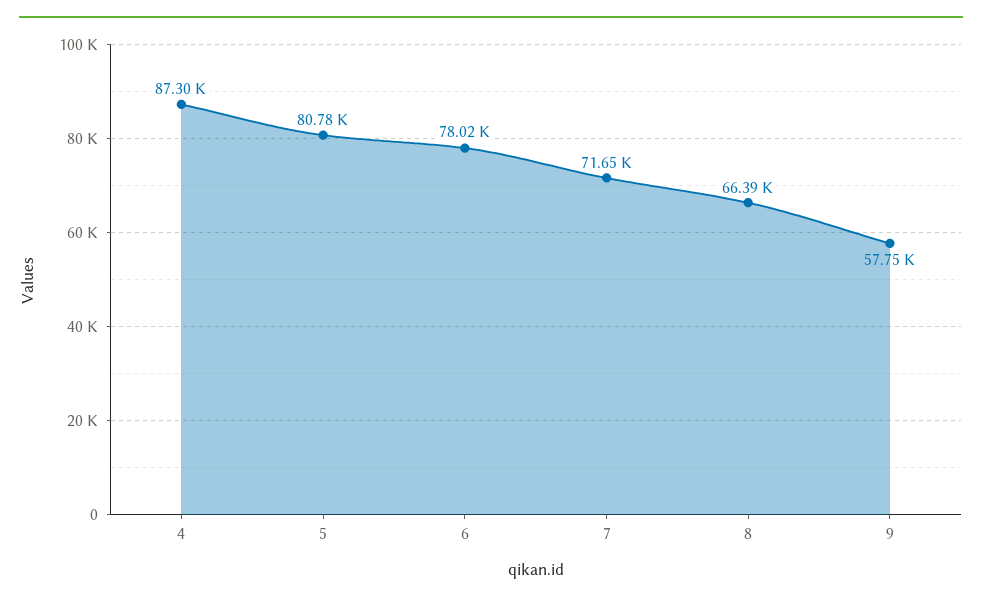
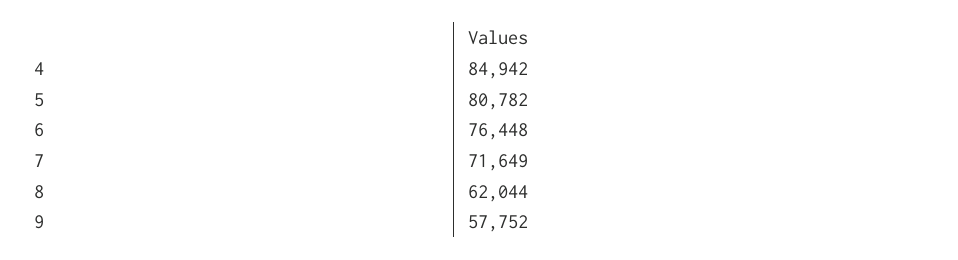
4: 87300 -> 84942
6: 78020 -> 76448
8: 66390 -> 62044

